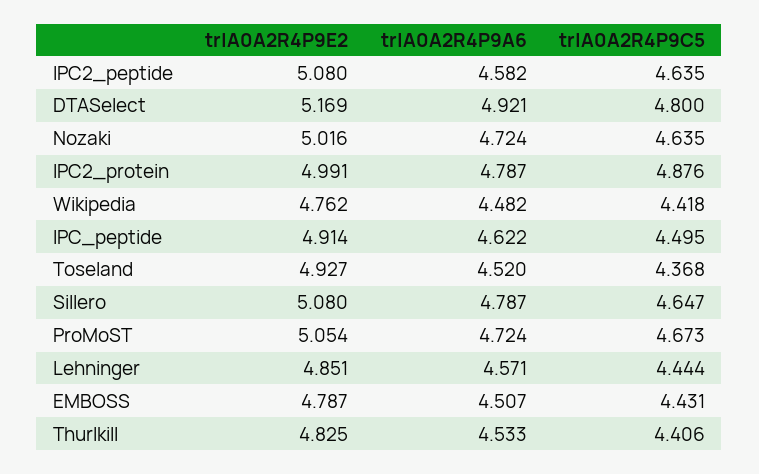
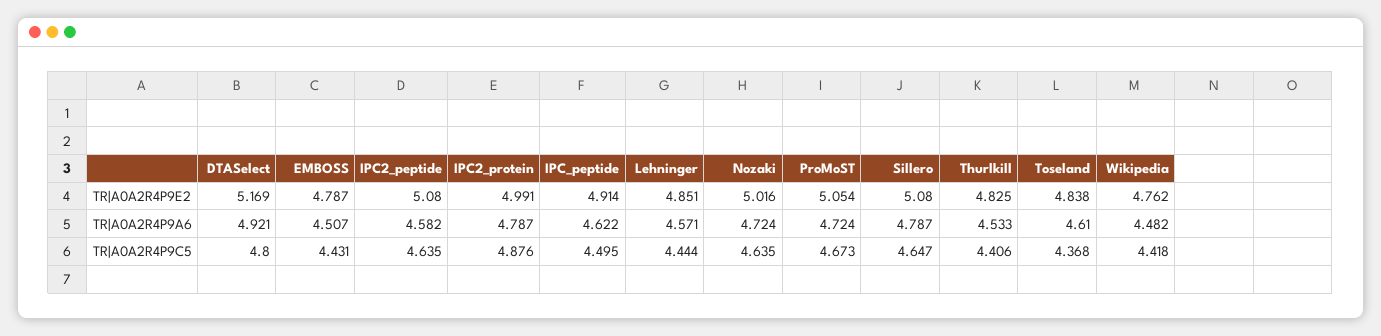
tr|A0A2R4P9E2, Toseland: 4.927 -> 4.838
tr|A0A2R4P9A6, Toseland: 4.52 -> 4.61

